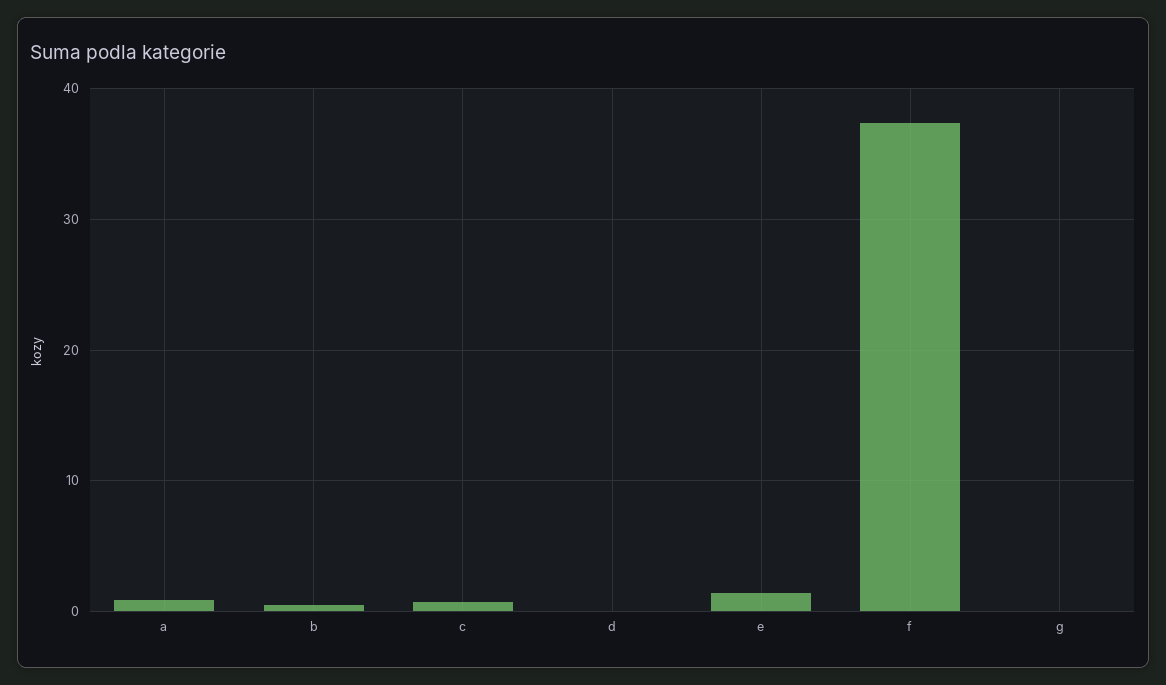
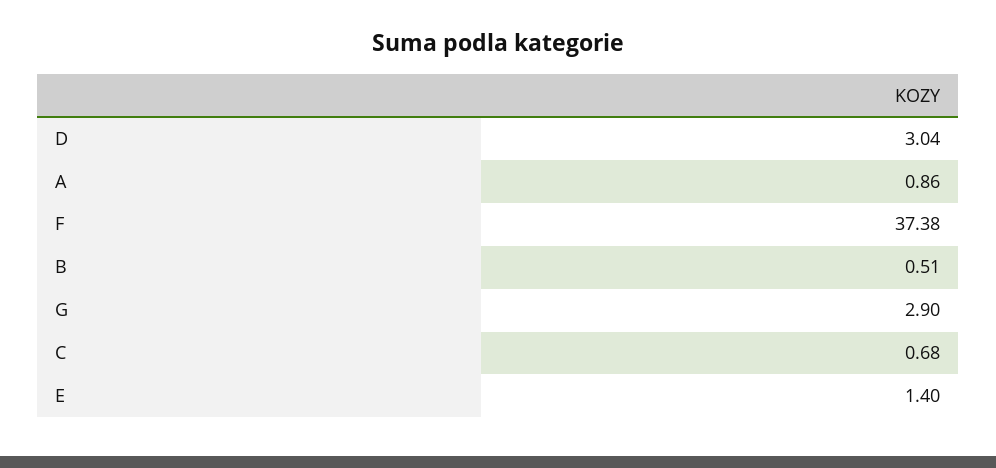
d: 0 -> 3.04
g: 0 -> 2.9

